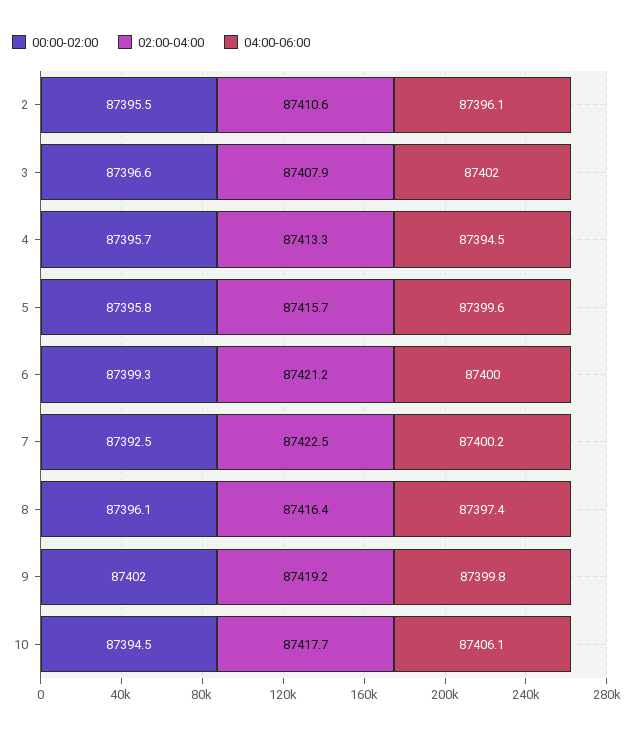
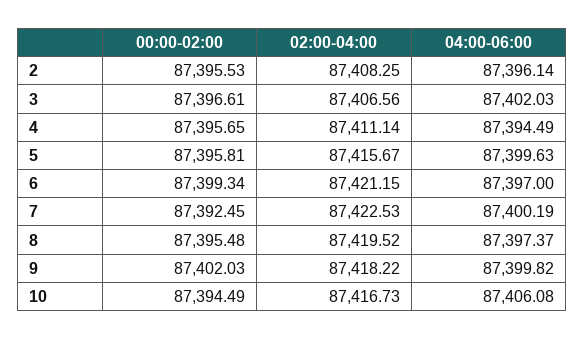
02:00-04:00, 2: 87410.6 -> 87408.25
02:00-04:00, 3: 87407.9 -> 87406.56
02:00-04:00, 4: 87413.3 -> 87411.14
04:00-06:00, 6: 87400 -> 87397
00:00-02:00, 8: 87396.1 -> 87395.48
02:00-04:00, 8: 87416.4 -> 87419.52
02:00-04:00, 9: 87419.2 -> 87418.22
02:00-04:00, 10: 87417.7 -> 87416.73

